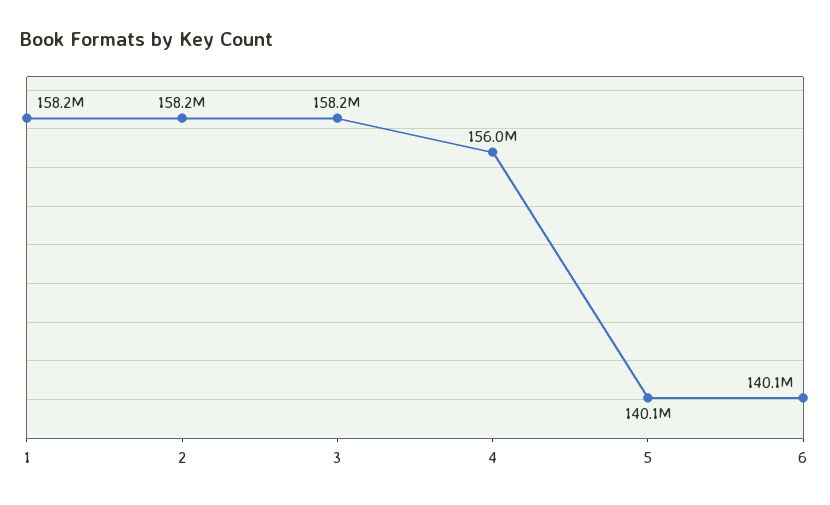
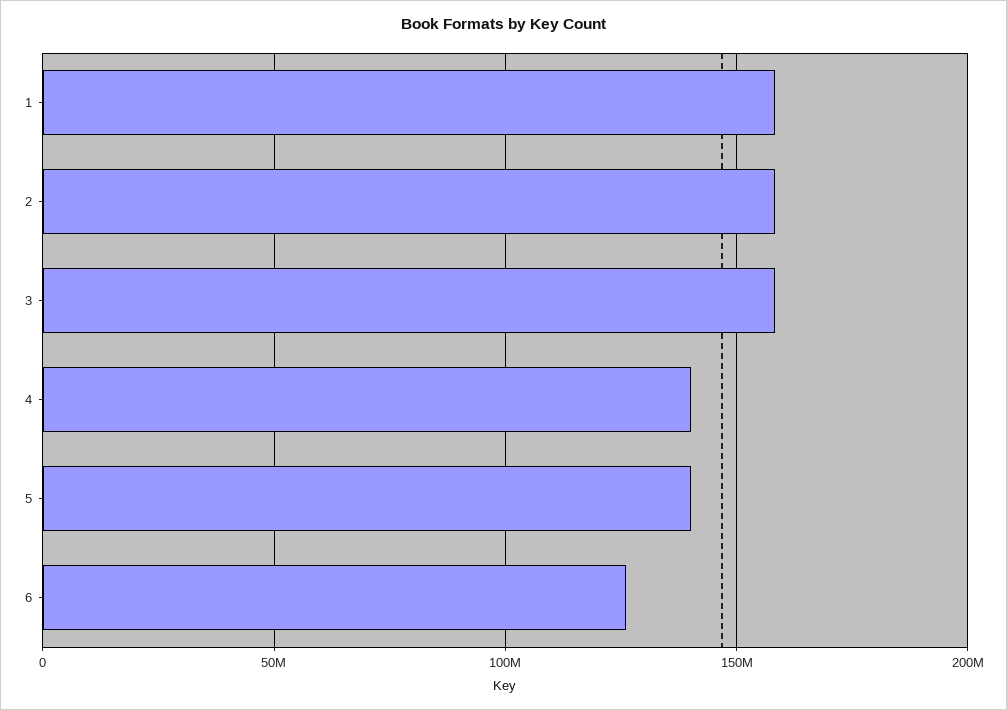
4: 156000000 -> 140000000
6: 140100000 -> 125000000

